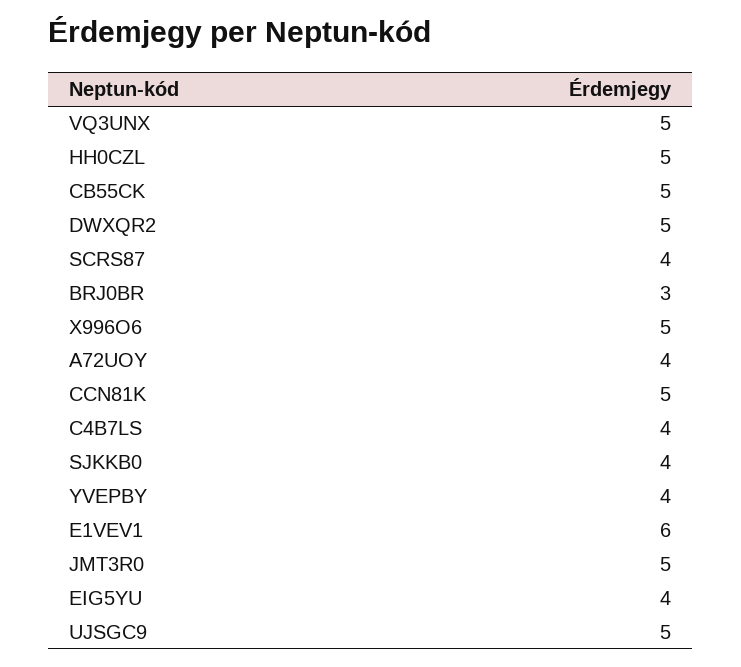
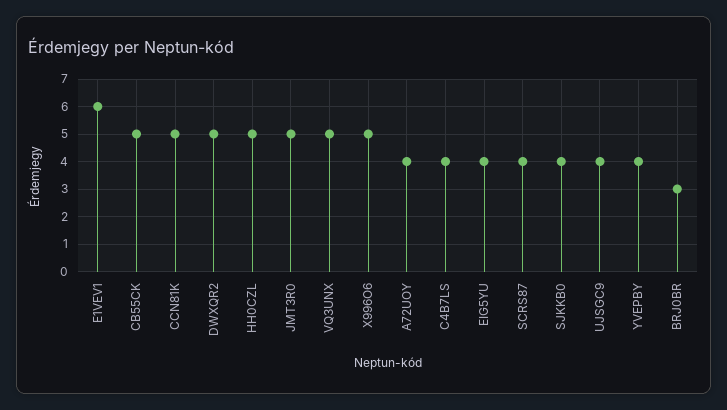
UJSGC9: 5 -> 4

